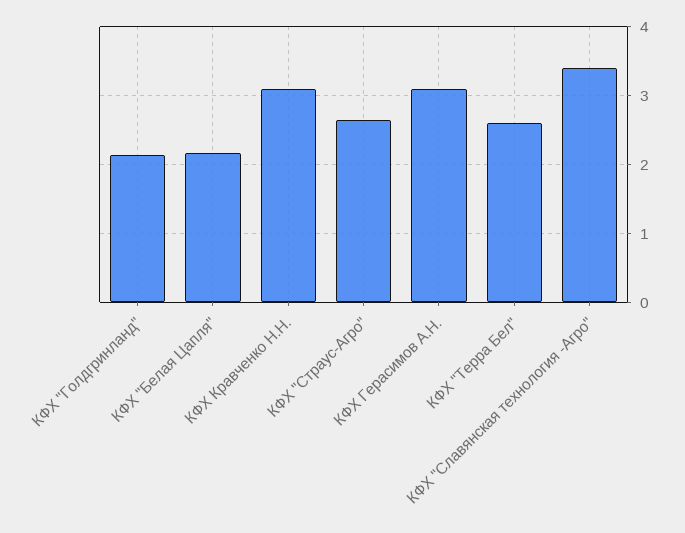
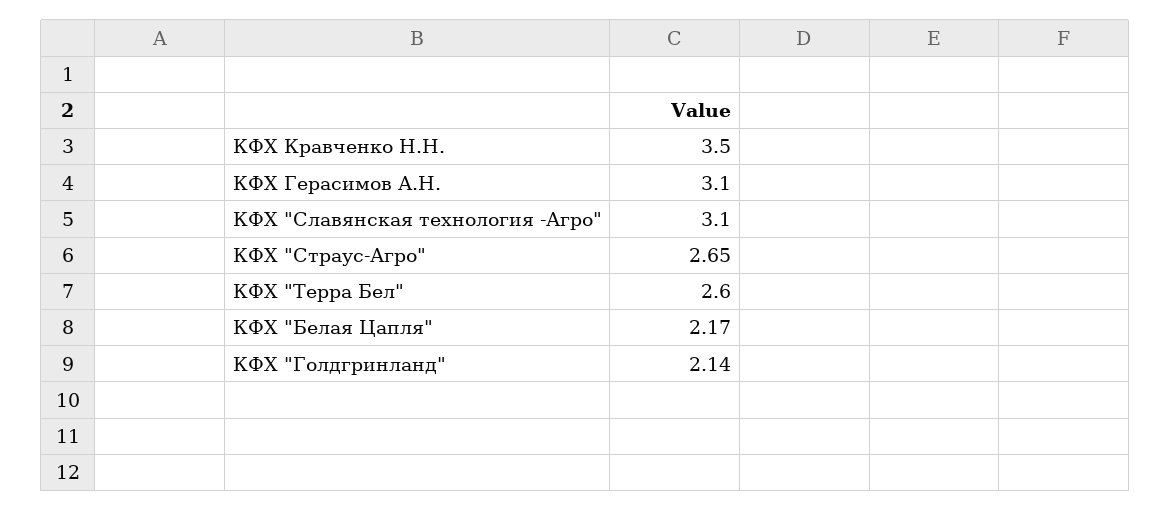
КФХ Кравченко Н.Н.: 3.1 -> 3.5
КФХ "Славянская технология -Агро": 3.4 -> 3.1

